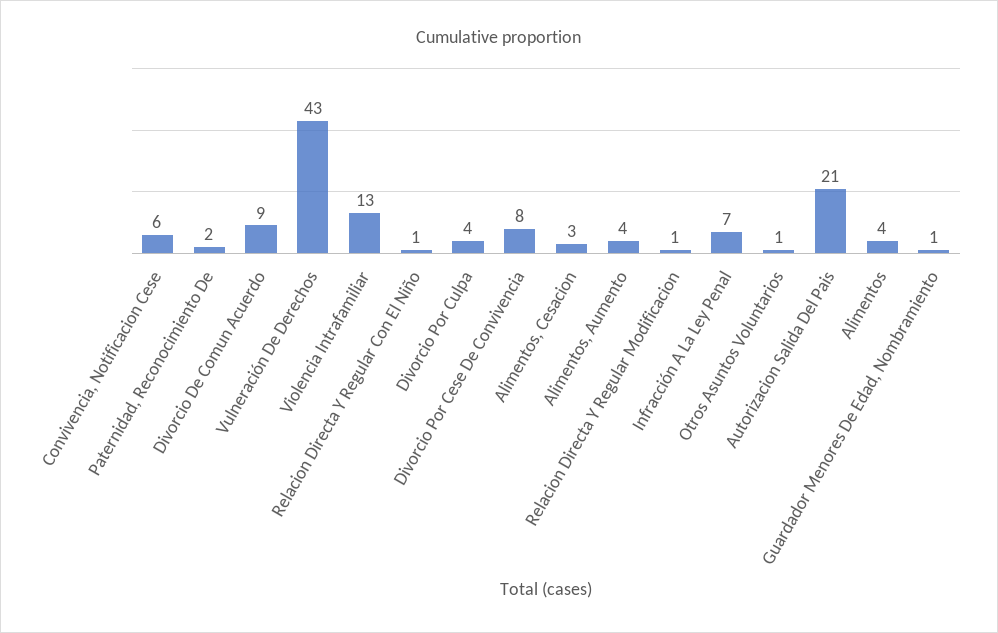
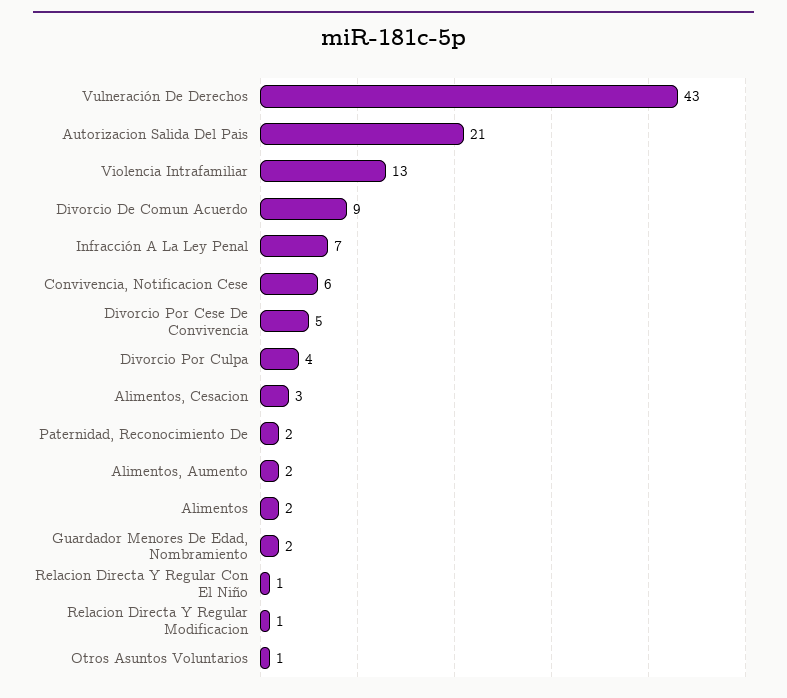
Divorcio Por Cese De Convivencia: 8 -> 5
Alimentos, Aumento: 4 -> 2
Alimentos: 4 -> 2
Guardador Menores De Edad, Nombramiento: 1 -> 2

